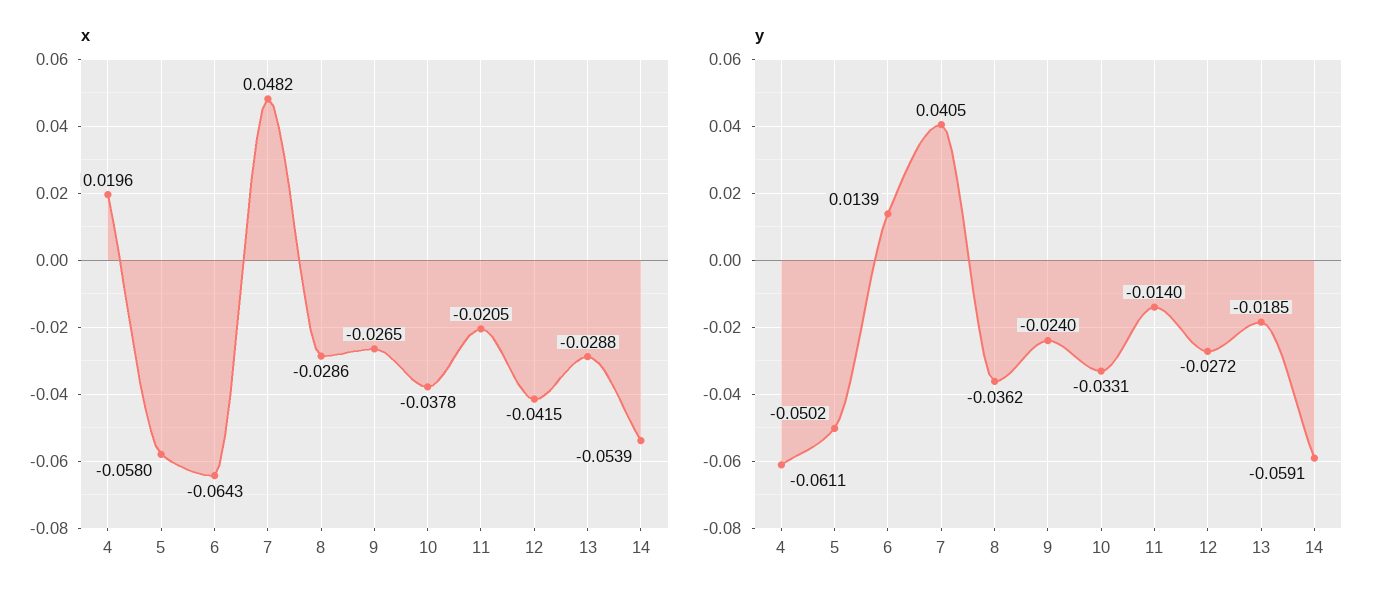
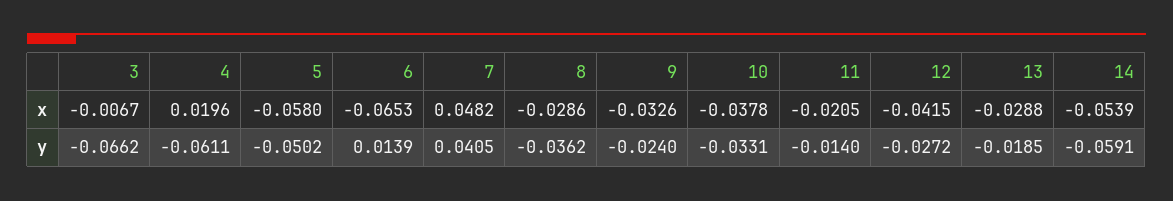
x, 6: -0.0643 -> -0.0653
x, 9: -0.0265 -> -0.0326
x, 3: none -> -0.0067
y, 3: none -> -0.0662

